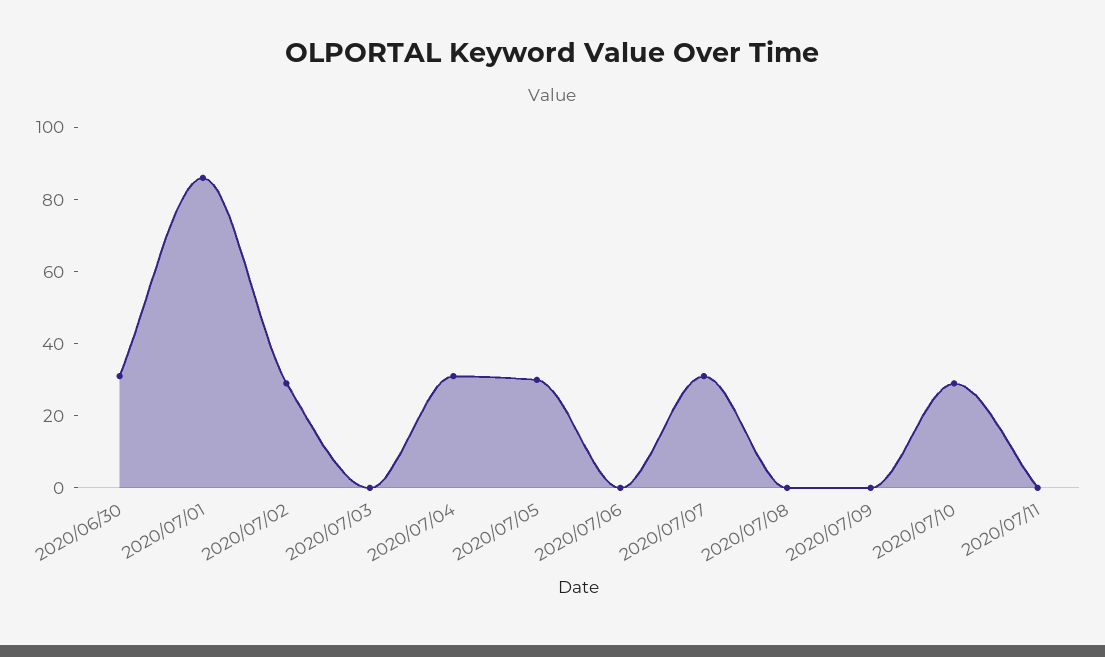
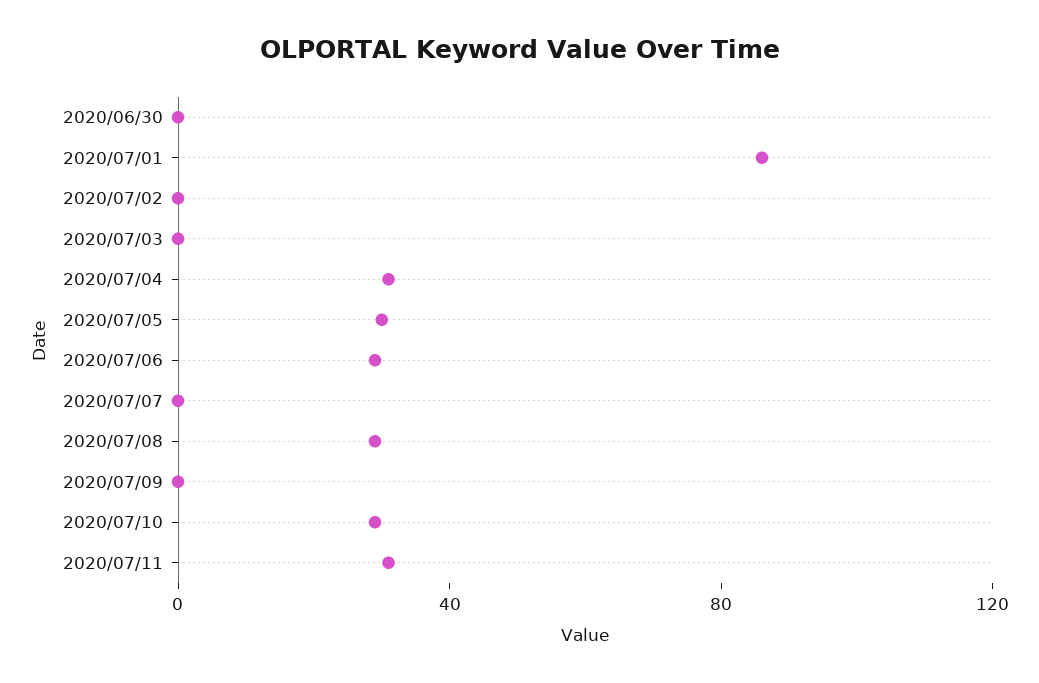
2020/06/30: 30 -> 0
2020/07/02: 30 -> 0
2020/07/06: 0 -> 30
2020/07/07: 30 -> 0
2020/07/08: 0 -> 30
2020/07/11: 0 -> 30

